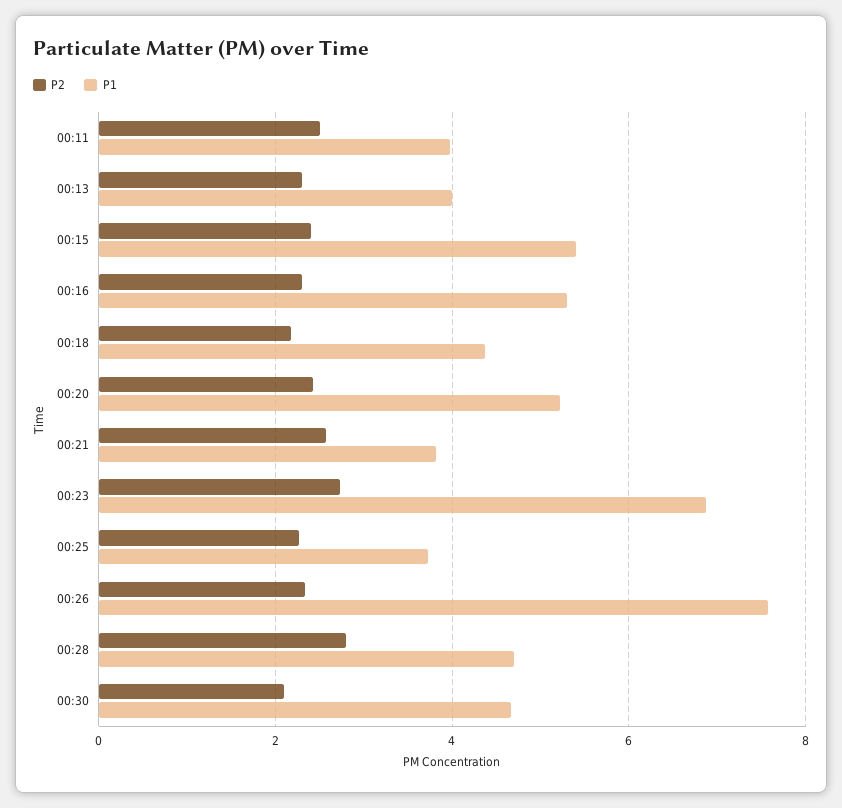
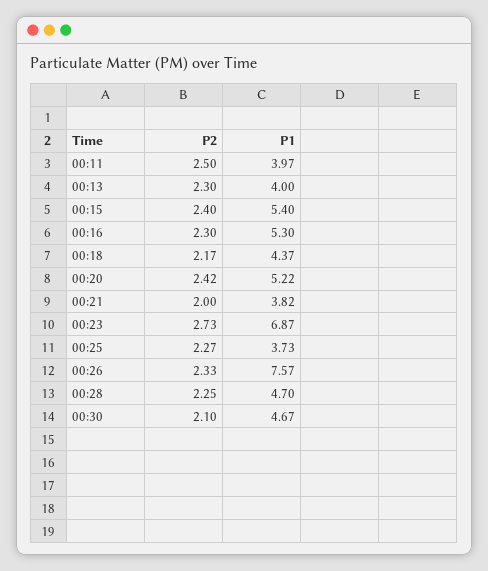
P2, 00:21: 2.6 -> 2
P2, 00:28: 2.8 -> 2.25

